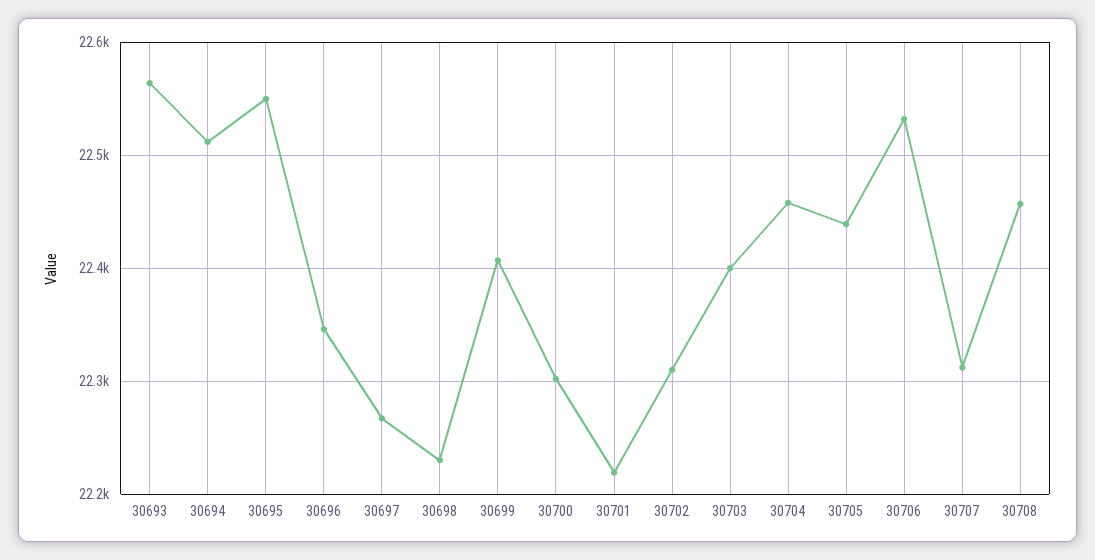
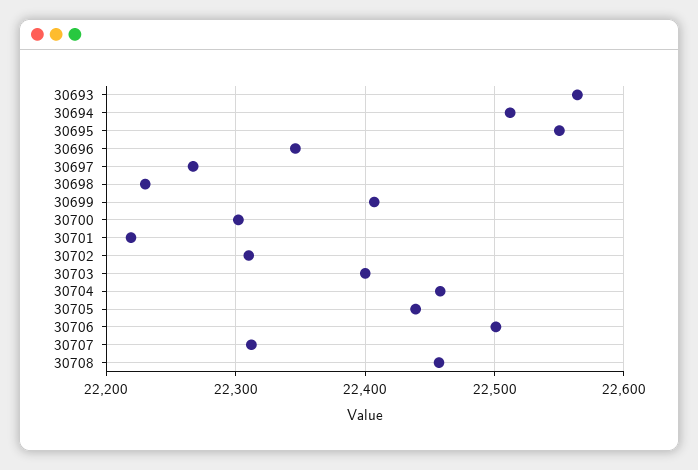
30706: 22530 -> 22500

